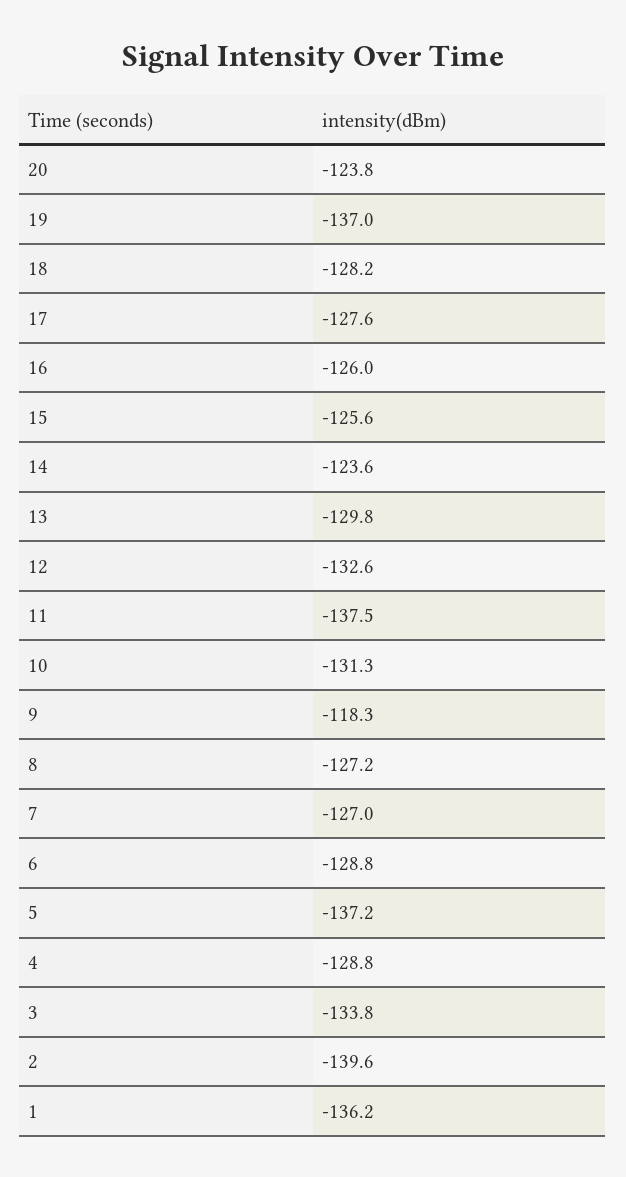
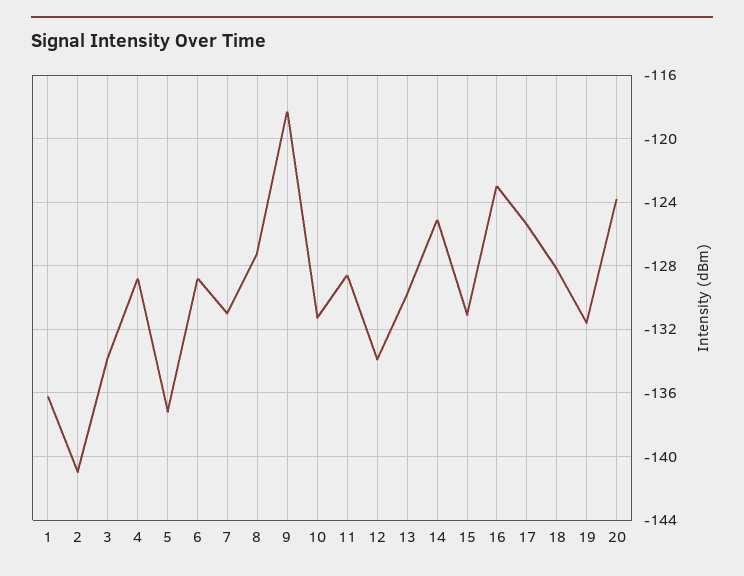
19: -137 -> -131.5
17: -127.6 -> -125.5
16: -126 -> -123
15: -125.6 -> -131
14: -123.6 -> -125
12: -132.6 -> -134
11: -137.5 -> -128.5
7: -127 -> -131
2: -139.6 -> -141

